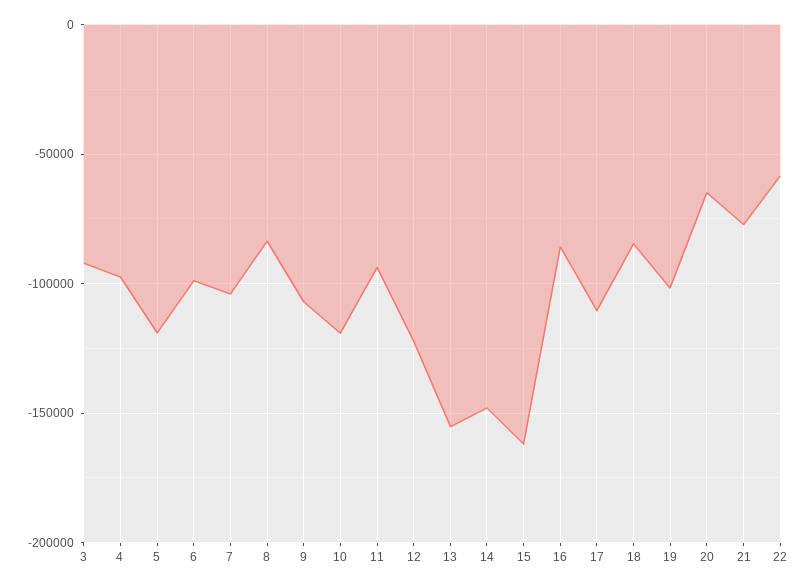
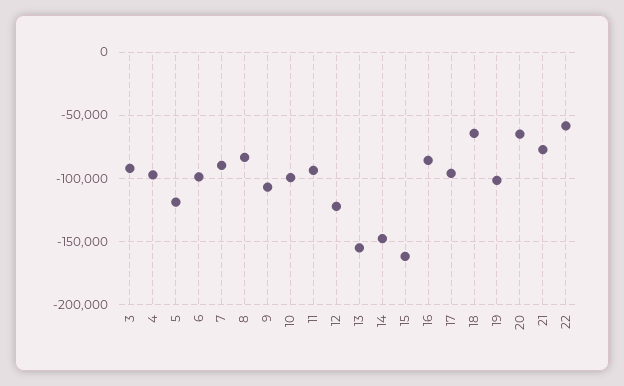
7: -105000 -> -90000
10: -120000 -> -100000
17: -110000 -> -95000
18: -85000 -> -65000

